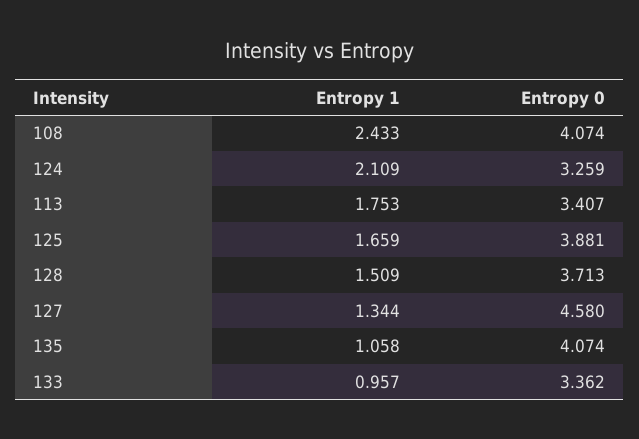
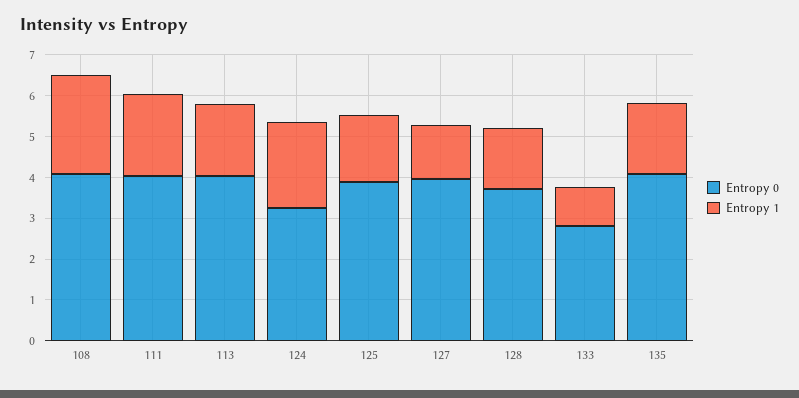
Entropy 0, 113: 3.407 -> 4
Entropy 0, 127: 4.58 -> 4
Entropy 1, 135: 1.058 -> 1.8
Entropy 0, 133: 3.362 -> 2.8
Entropy 0, 111: none -> 4
Entropy 1, 111: none -> 2

